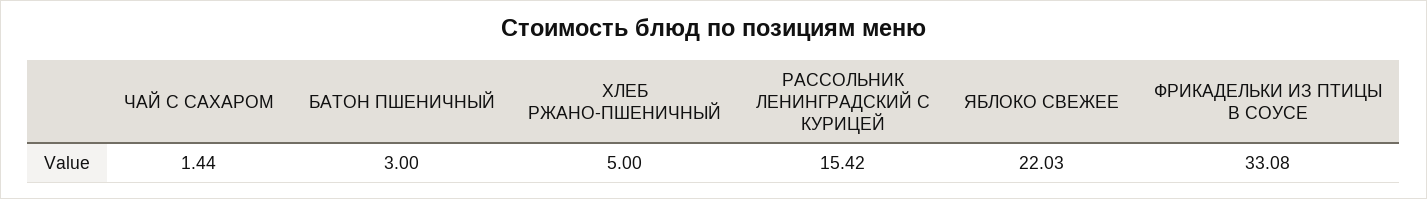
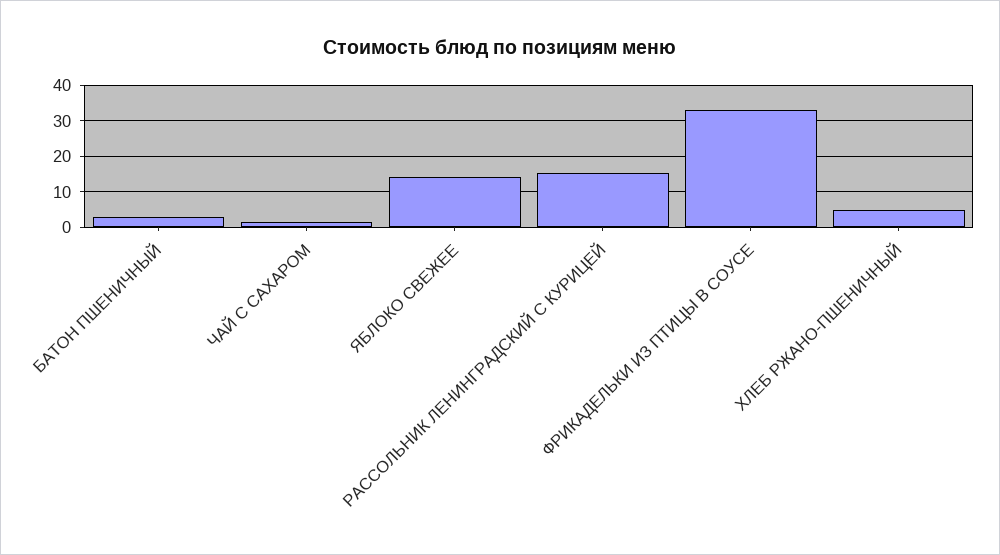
ЯБЛОКО СВЕЖЕЕ: 22.03 -> 14

